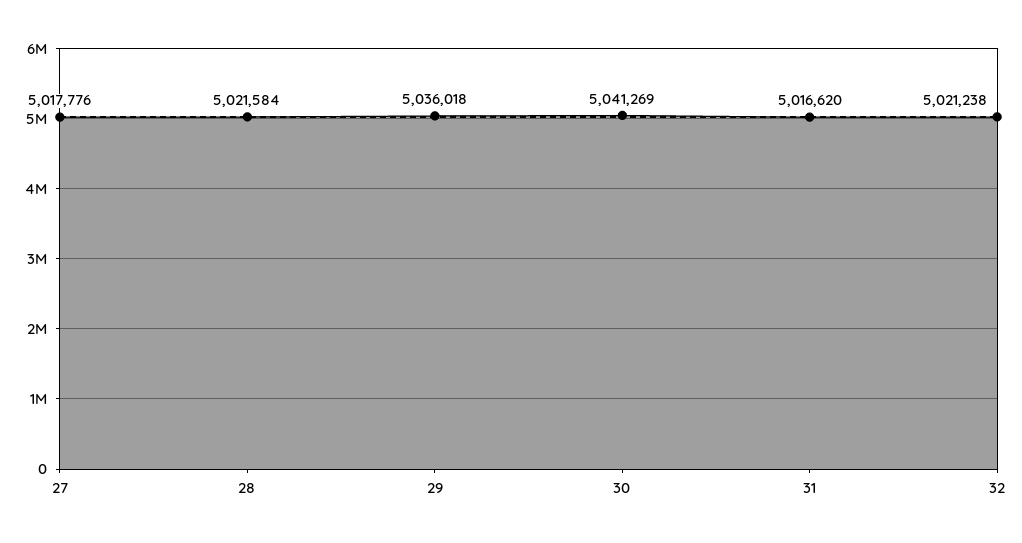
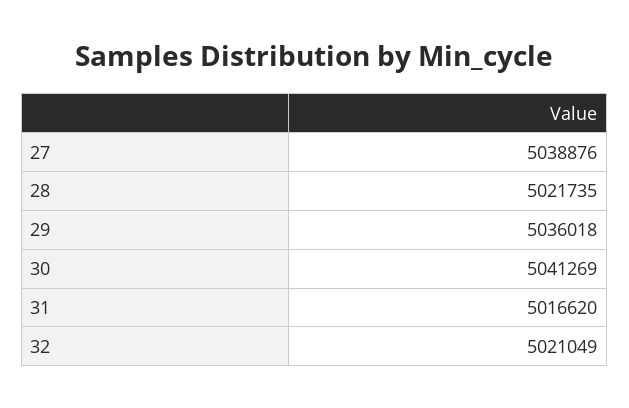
27: 5017776 -> 5038876
28: 5021584 -> 5021735
32: 5021238 -> 5021049

